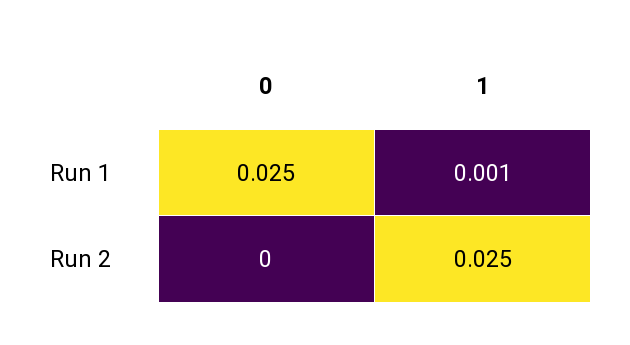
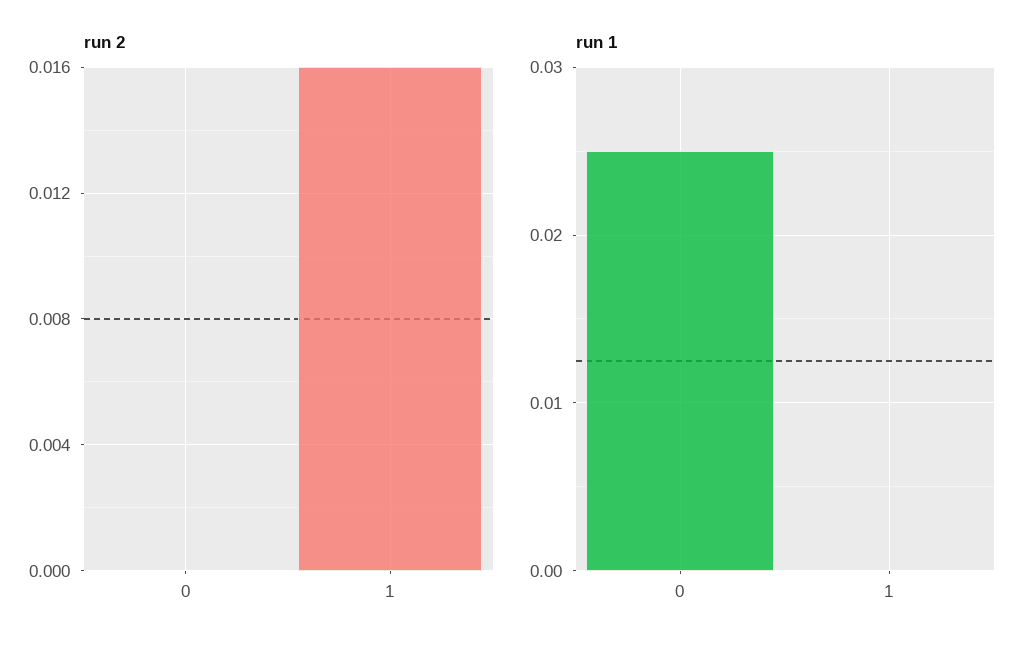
Run 1, 1: 0.001 -> 0
Run 2, 1: 0.025 -> 0.016

